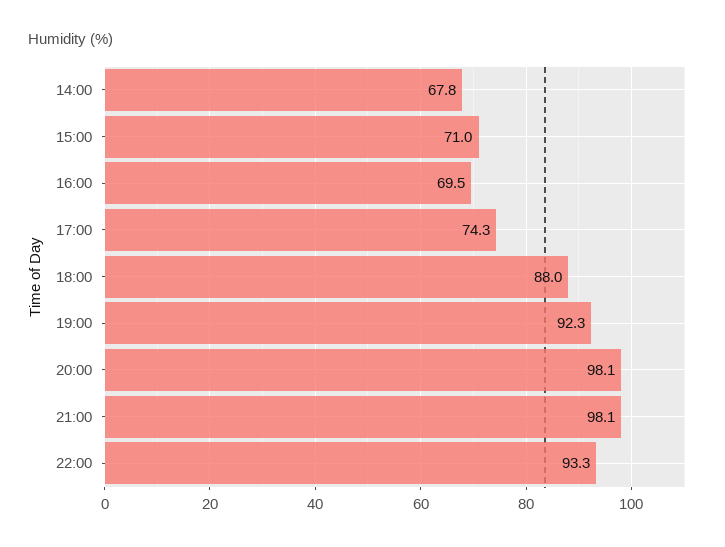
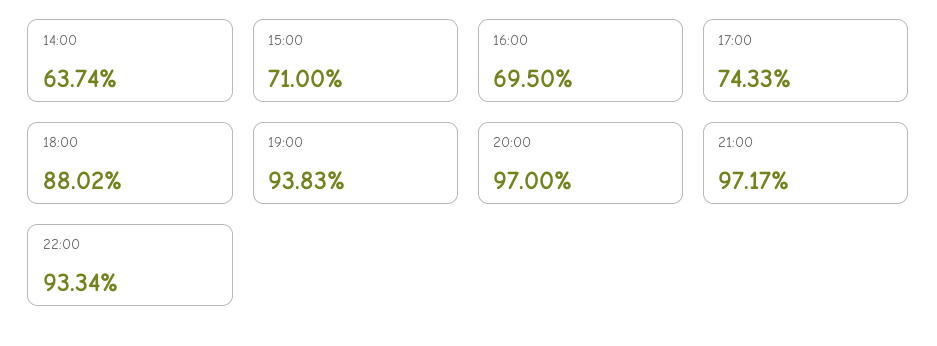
14:00: 67.8 -> 63.74
19:00: 92.3 -> 93.83
20:00: 98.1 -> 97
21:00: 98.1 -> 97.17

